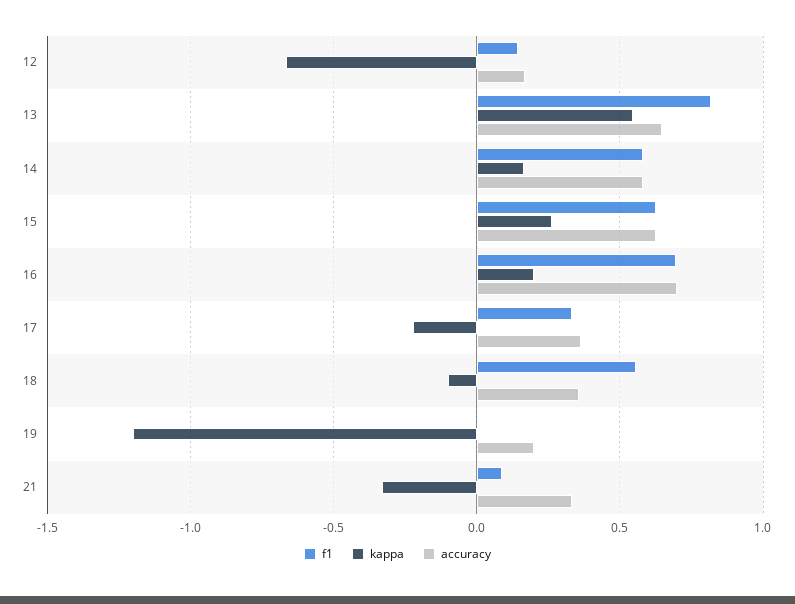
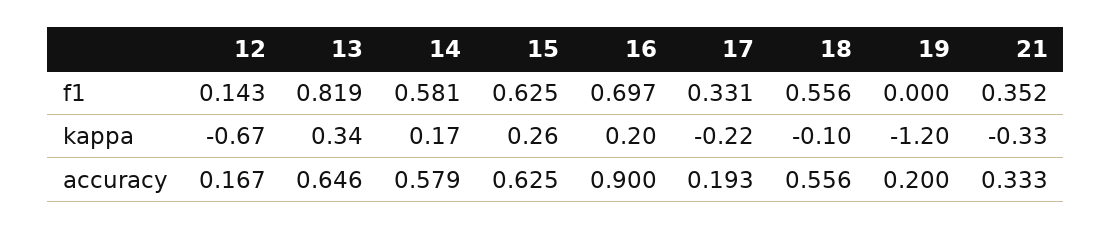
kappa, 13: 0.55 -> 0.34
accuracy, 16: 0.7 -> 0.9
accuracy, 17: 0.35 -> 0.193
accuracy, 18: 0.35 -> 0.556
f1, 21: 0.1 -> 0.352

